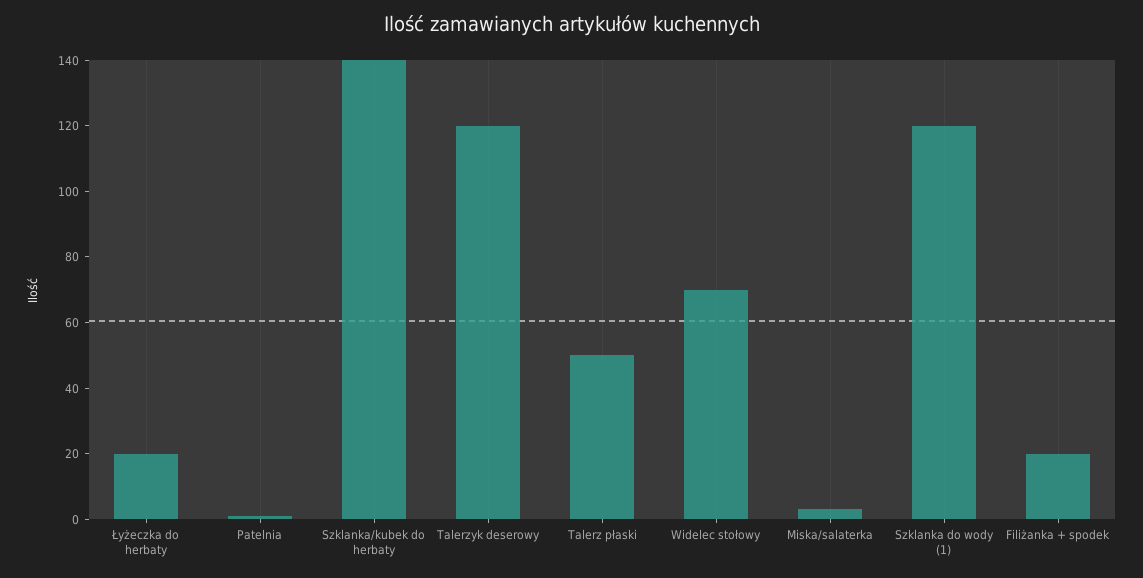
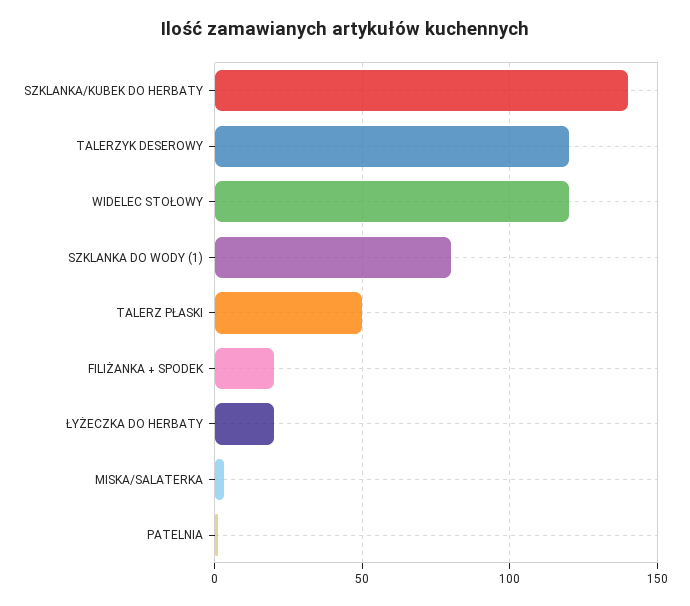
Widelec stołowy: 70 -> 120
Szklanka do wody (1): 120 -> 80

